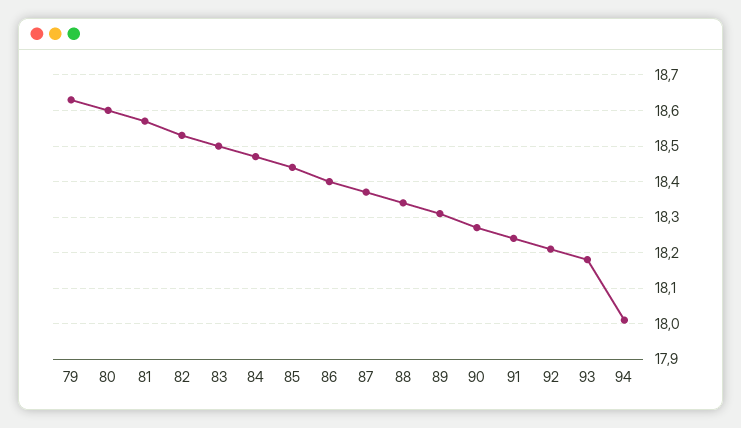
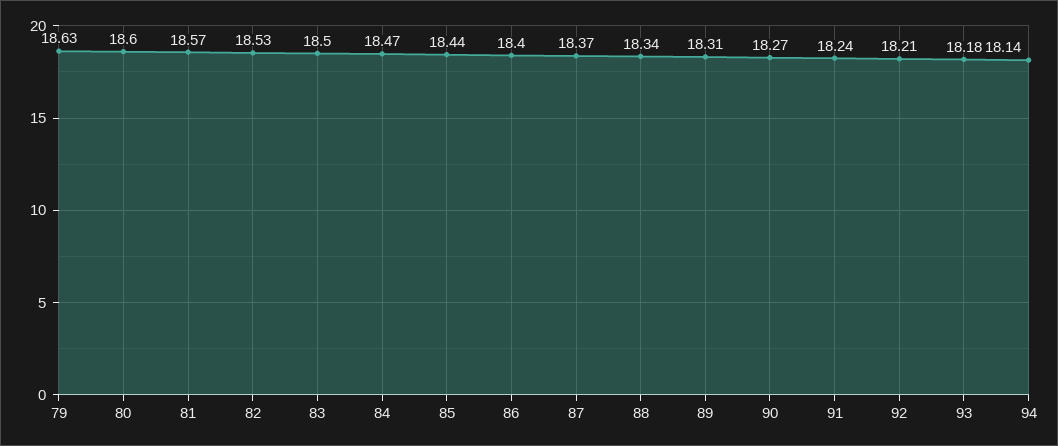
94: 18 -> 18.14

